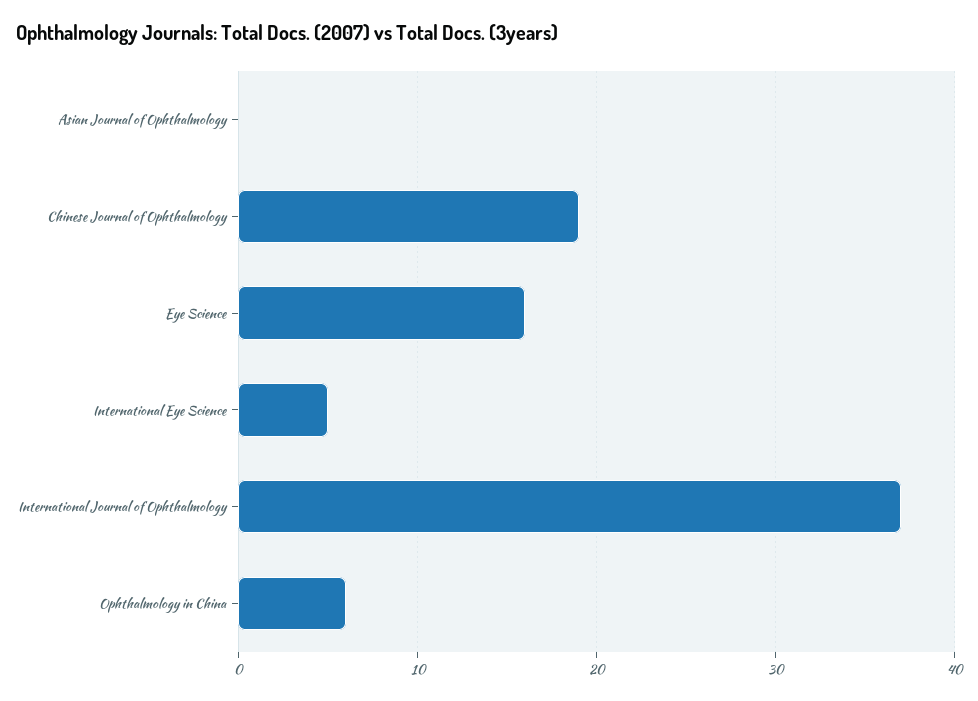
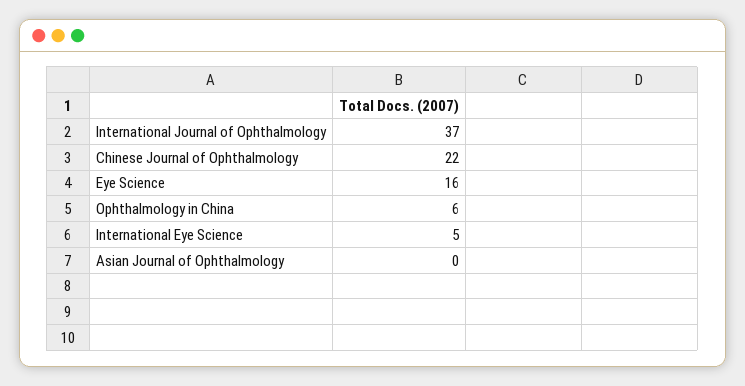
Chinese Journal of Ophthalmology: 19 -> 22

